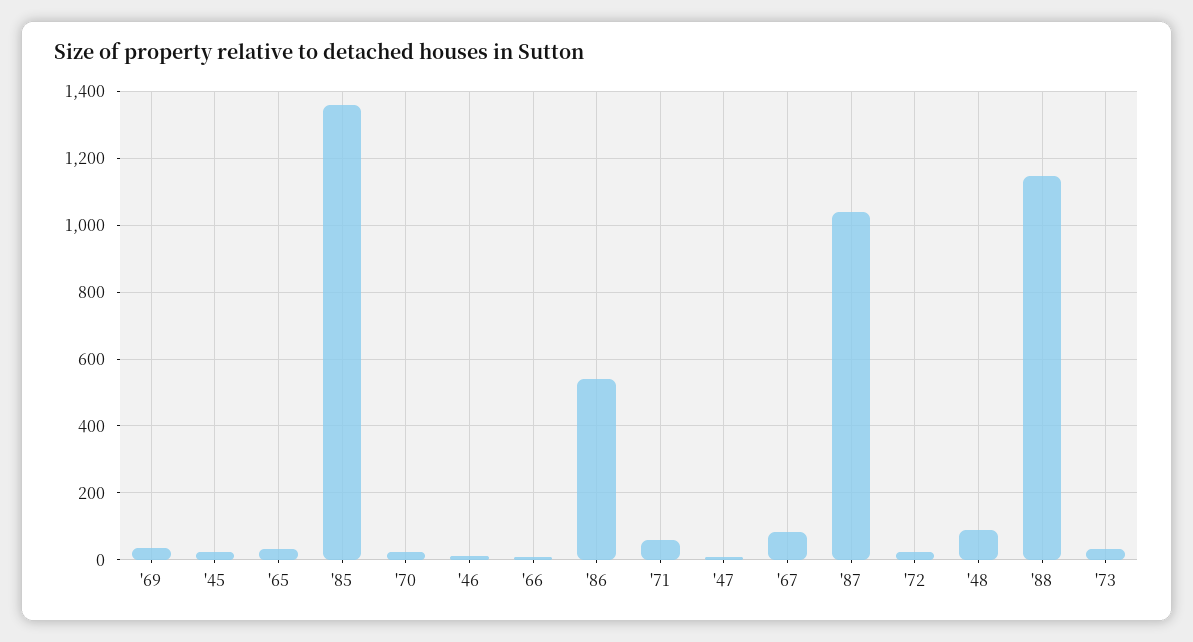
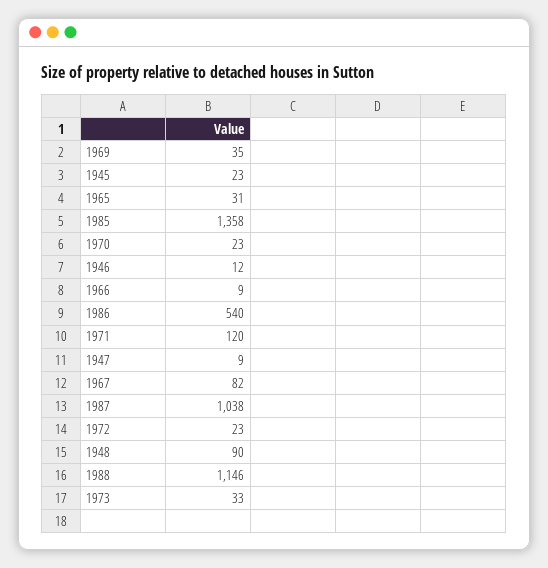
'71: 60 -> 120

